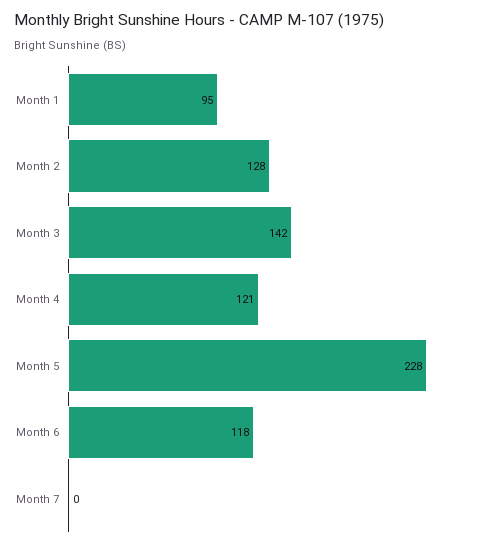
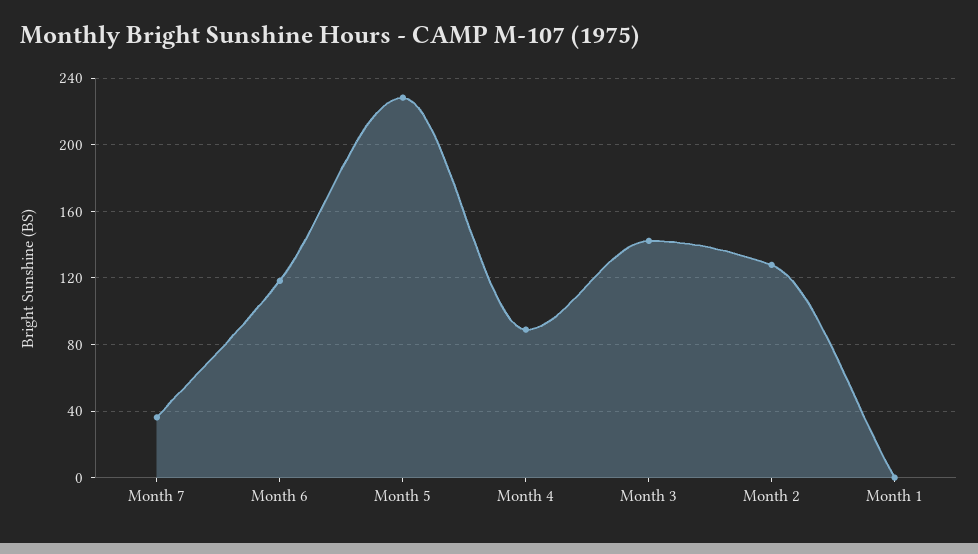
Month 1: 95 -> 0
Month 4: 121 -> 90
Month 7: 0 -> 35

